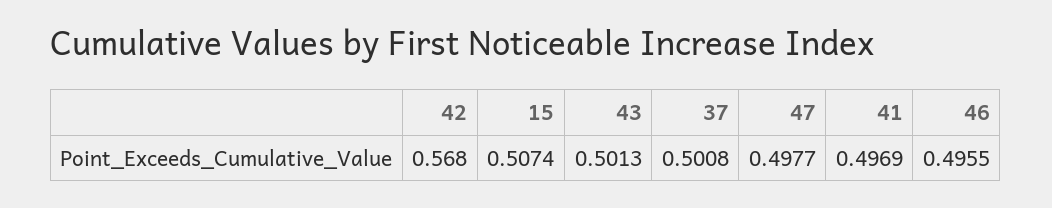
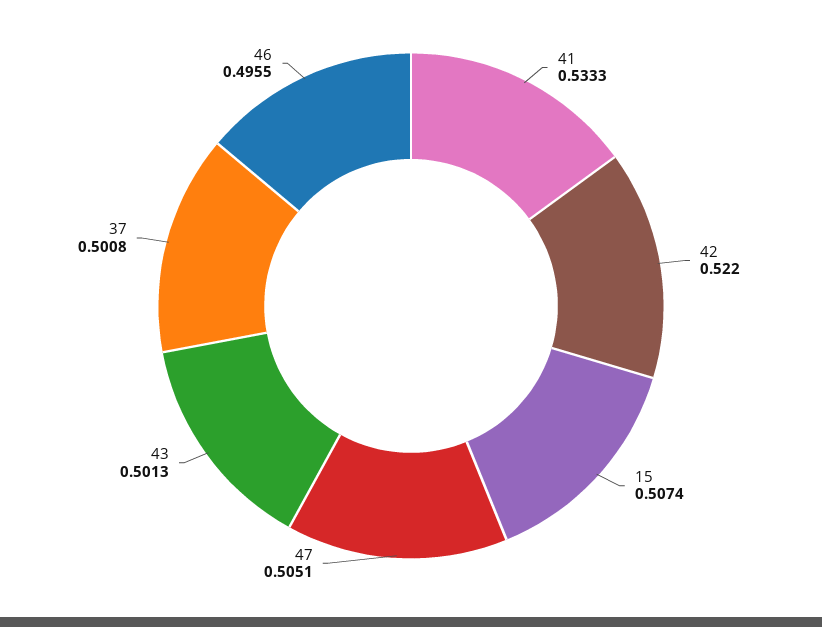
42: 0.568 -> 0.522
47: 0.4977 -> 0.5051
41: 0.4969 -> 0.5333

